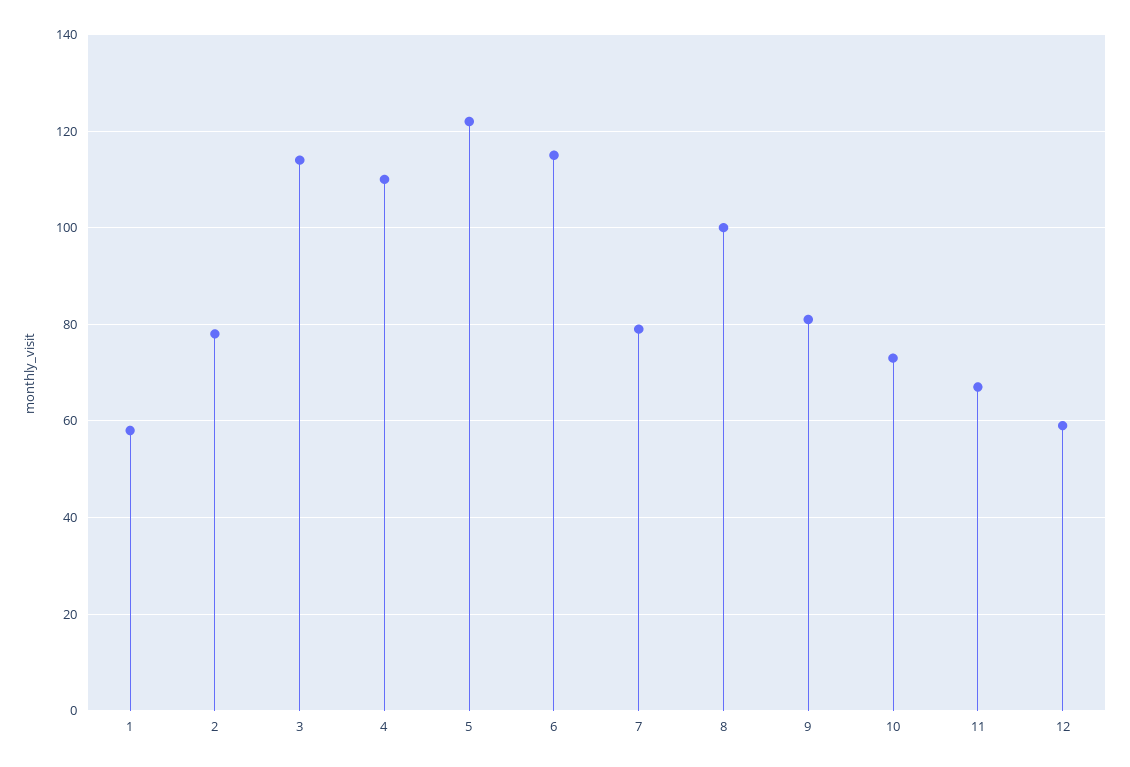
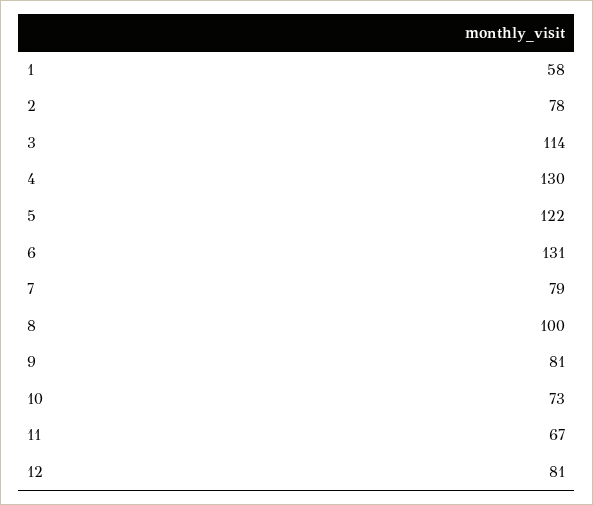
4: 110 -> 130
6: 115 -> 131
12: 60 -> 81

